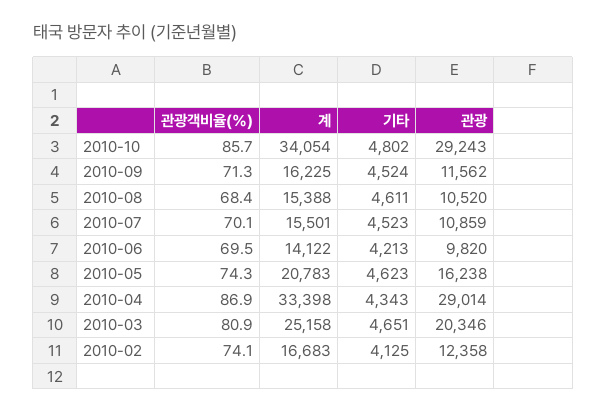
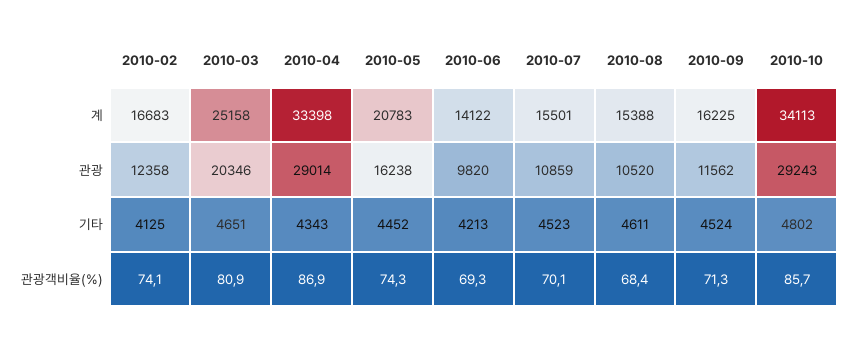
계, 2010-10: 34054 -> 34113
관광객비율(%), 2010-06: 69.5 -> 69.3
기타, 2010-05: 4623 -> 4452

